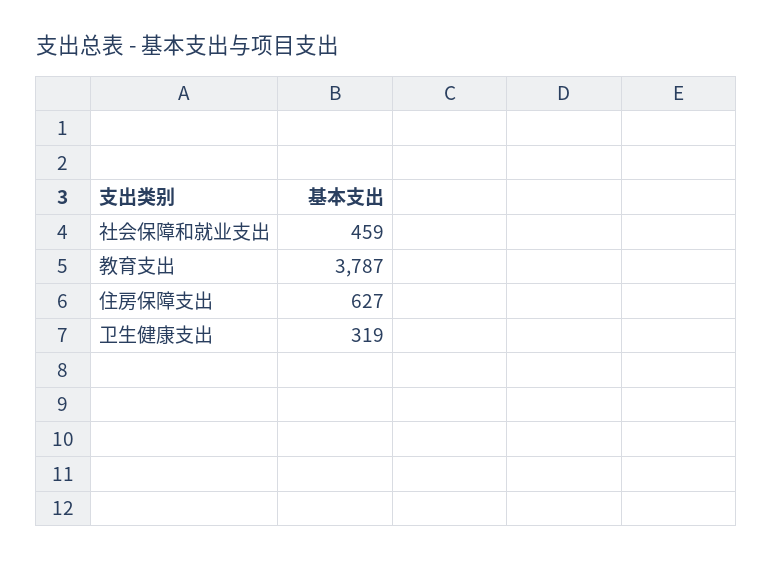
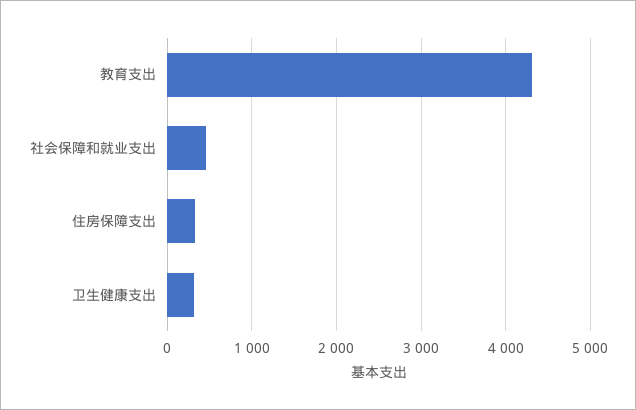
教育支出: 3787 -> 4300
住房保障支出: 627 -> 300

